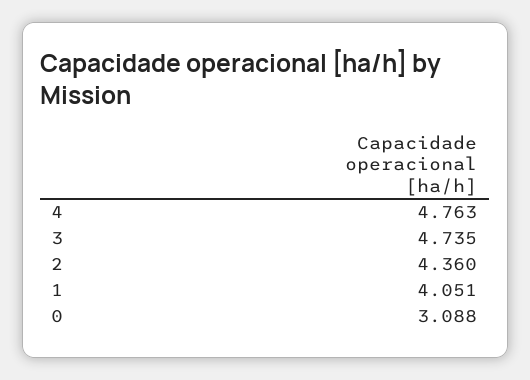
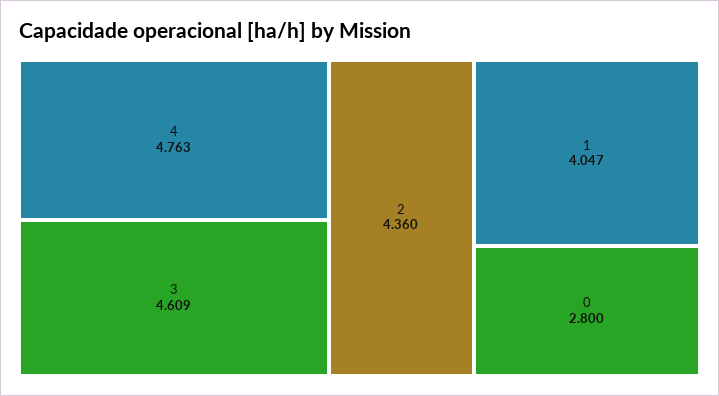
3: 4.735 -> 4.609
1: 4.051 -> 4.047
0: 3.088 -> 2.8

